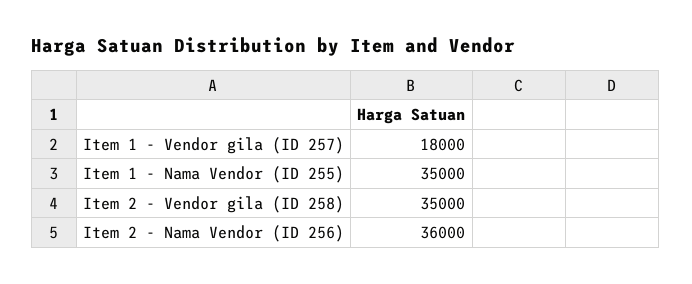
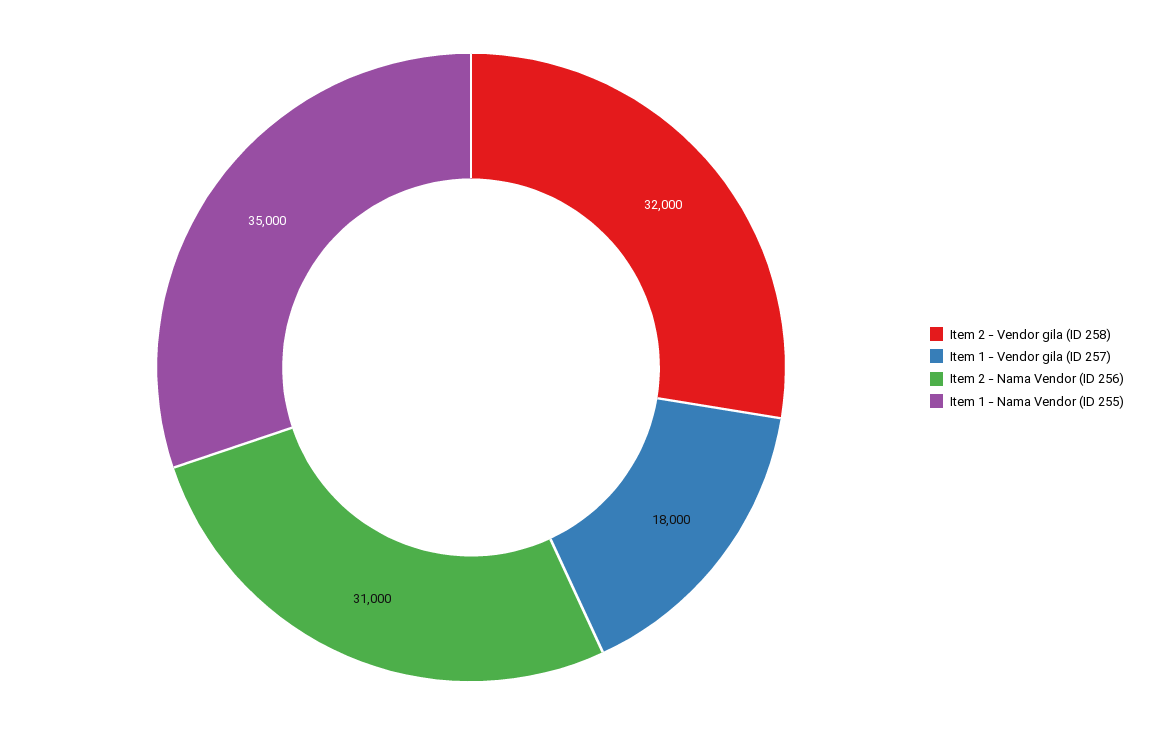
Item 2 - Vendor gila (ID 258): 35000 -> 32000
Item 2 - Nama Vendor (ID 256): 36000 -> 31000

